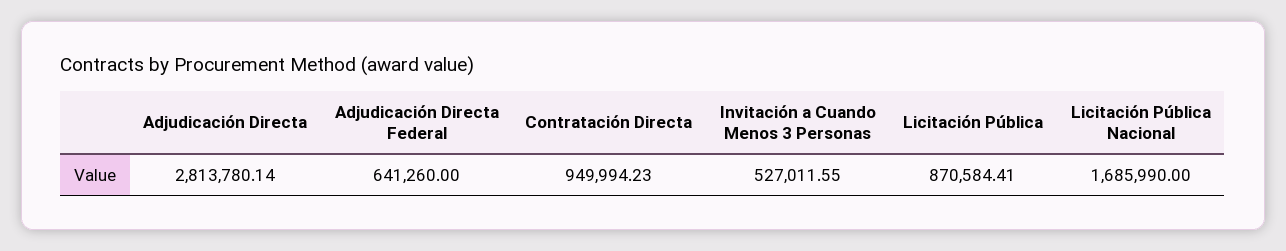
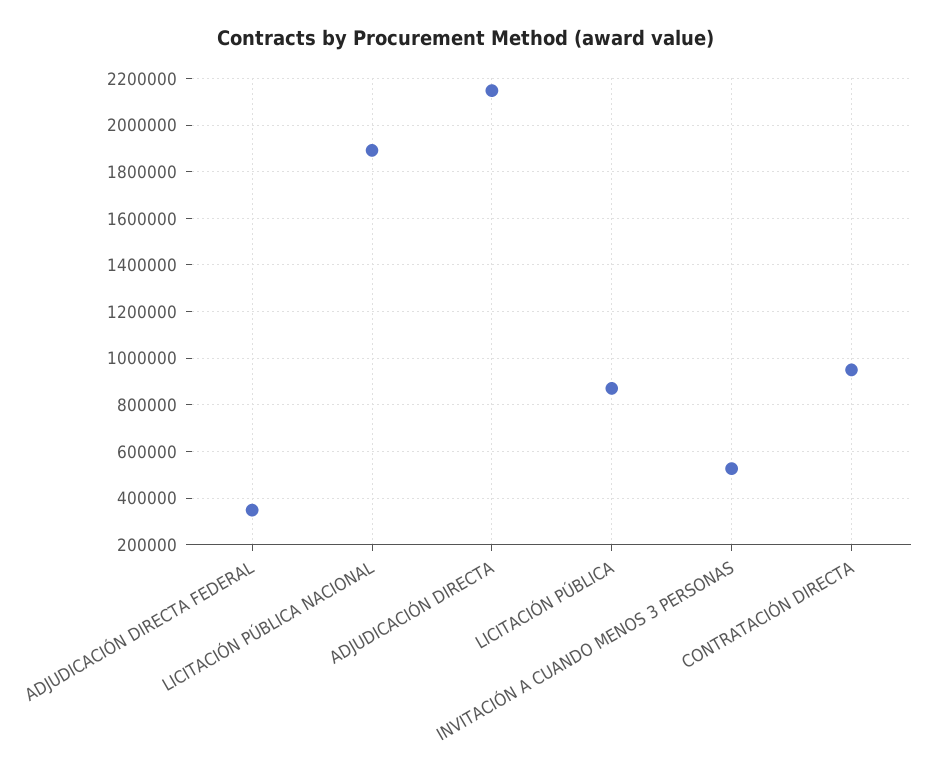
Adjudicación Directa: 2813780.14 -> 2150000
Adjudicación Directa Federal: 641260 -> 350000
Licitación Pública Nacional: 1685990 -> 1900000

